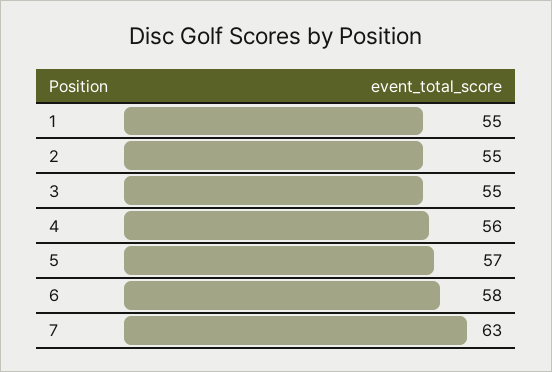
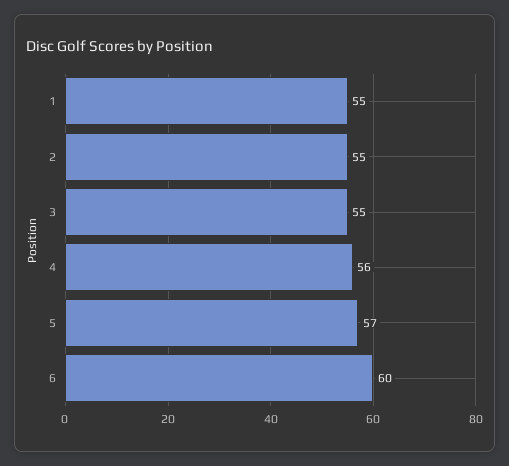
6: 58 -> 60
7: 63 -> none

